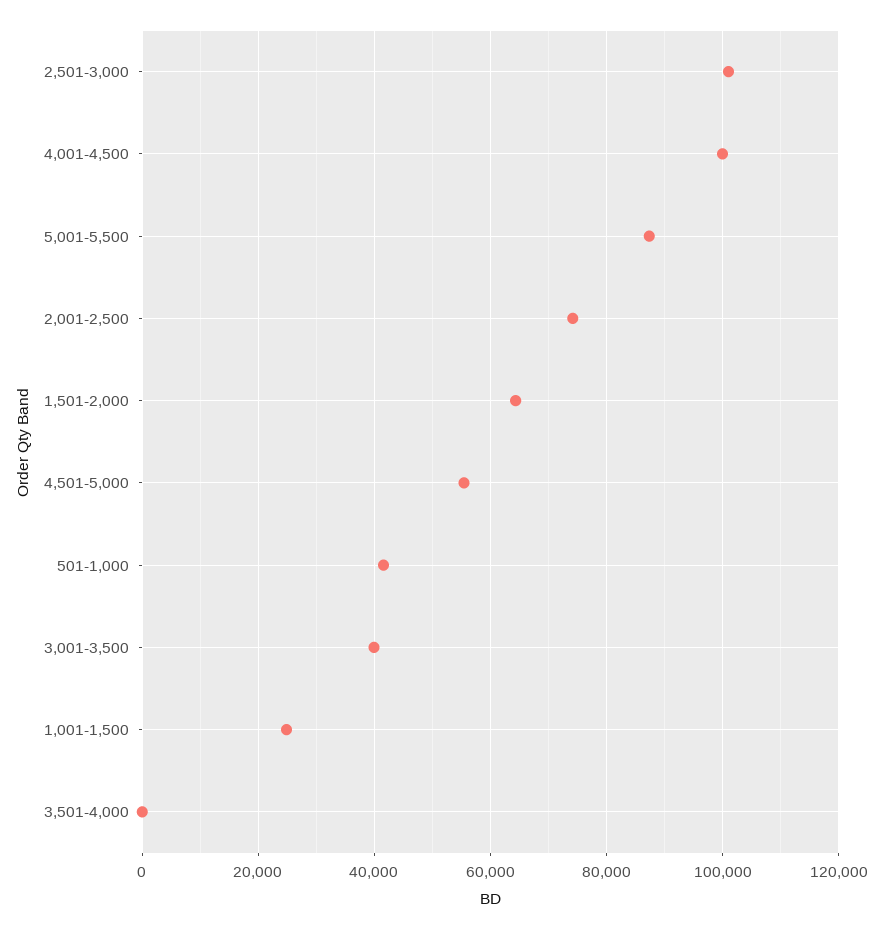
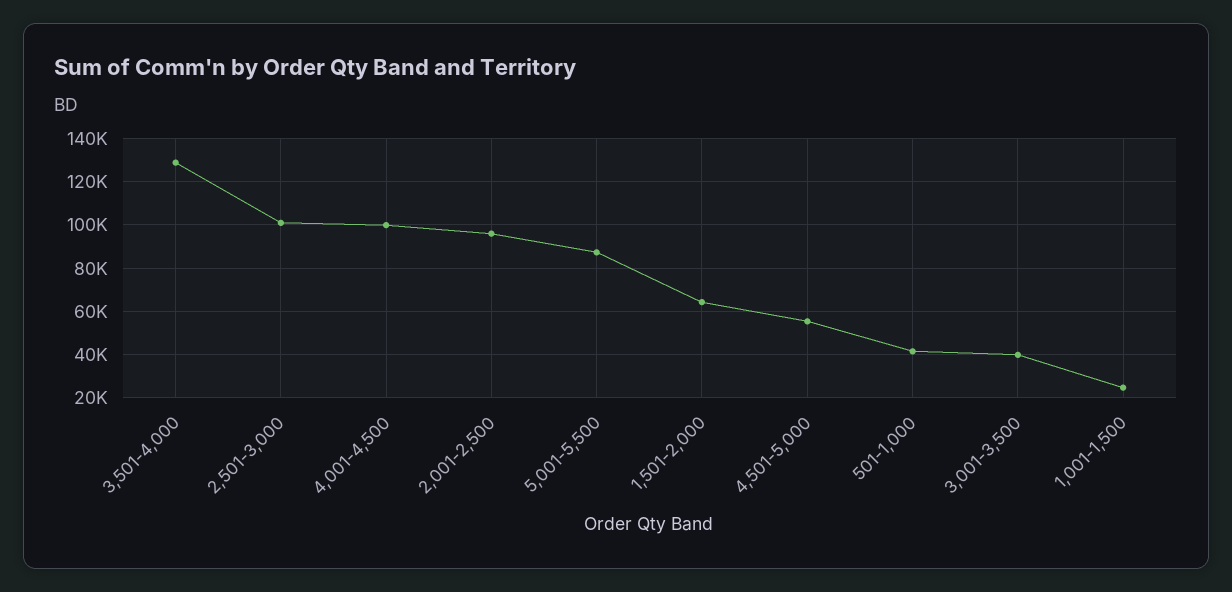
2,001-2,500: 74000 -> 95000
3,501-4,000: 0 -> 130000

